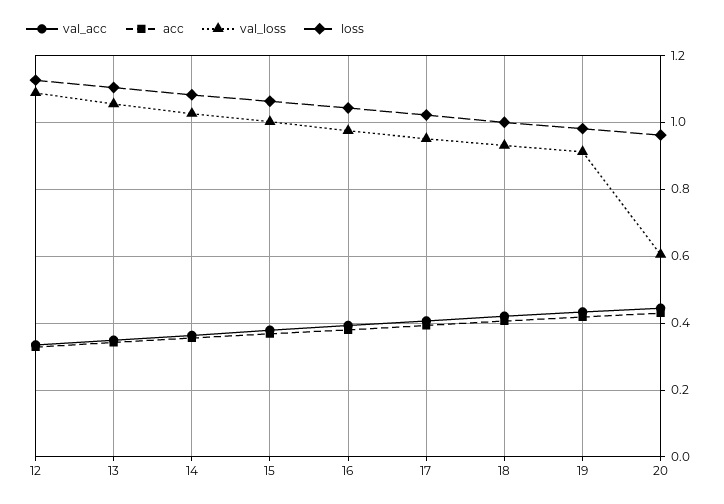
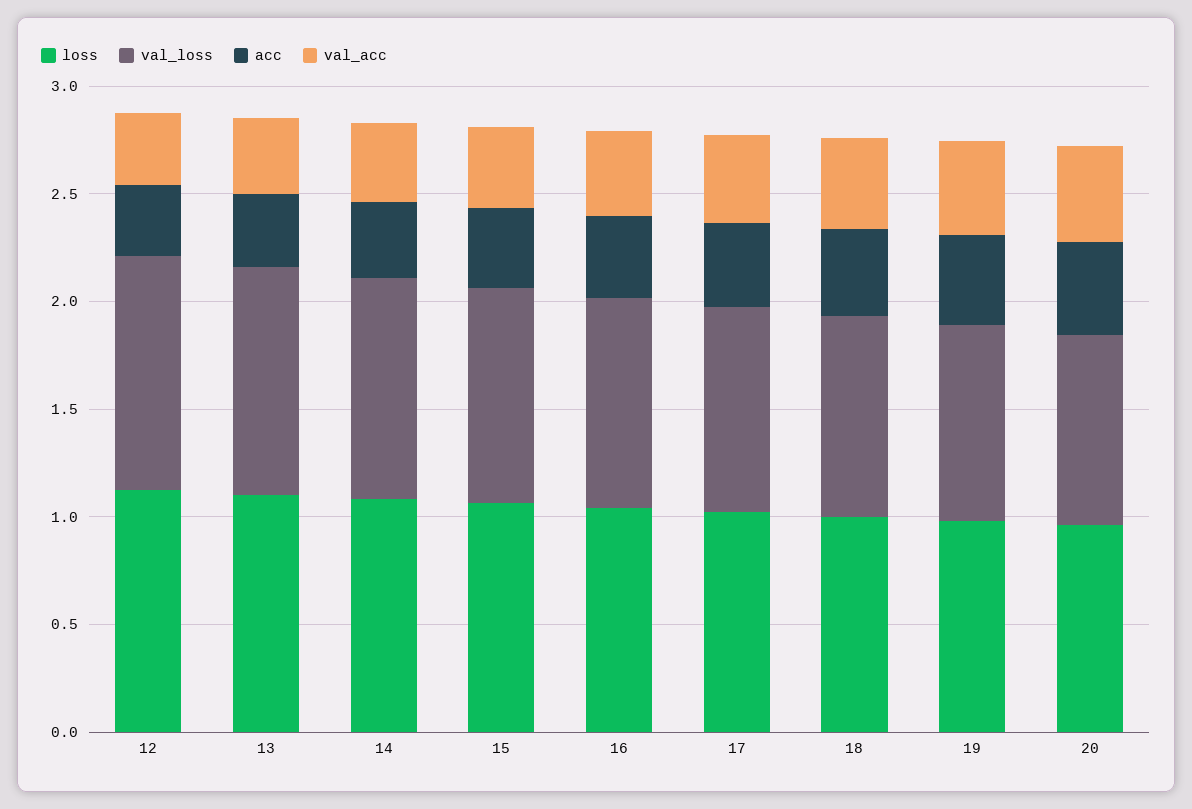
val_loss, 20: 0.6 -> 0.9

